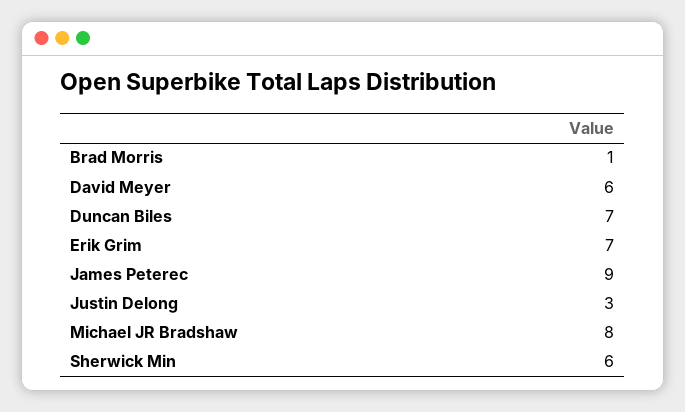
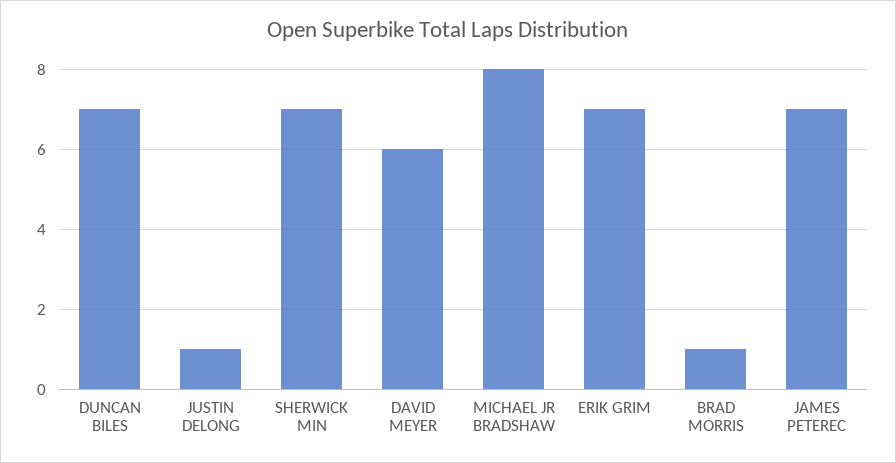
James Peterec: 9 -> 7
Justin Delong: 3 -> 1
Sherwick Min: 6 -> 7

